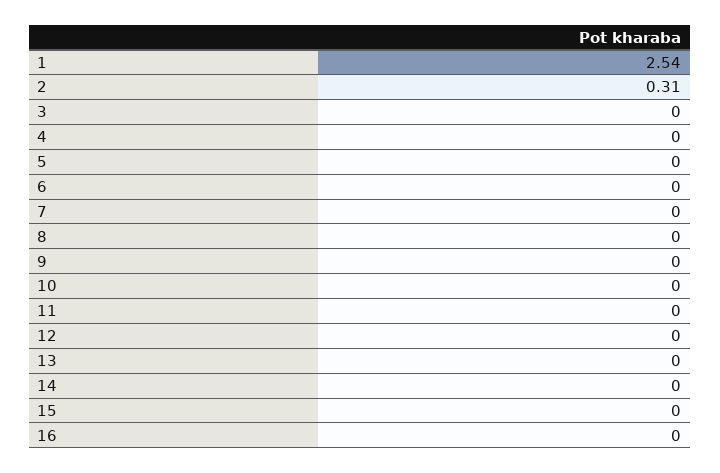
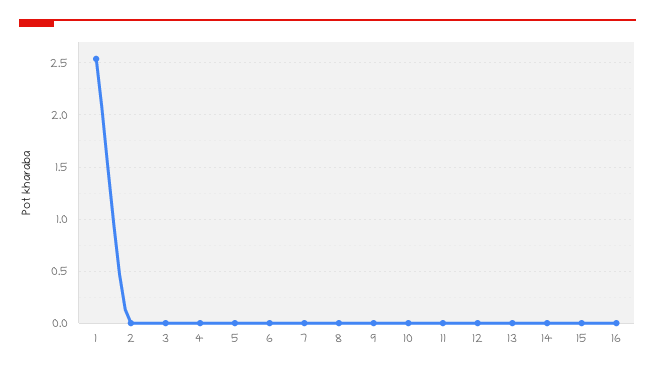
2: 0.31 -> 0

